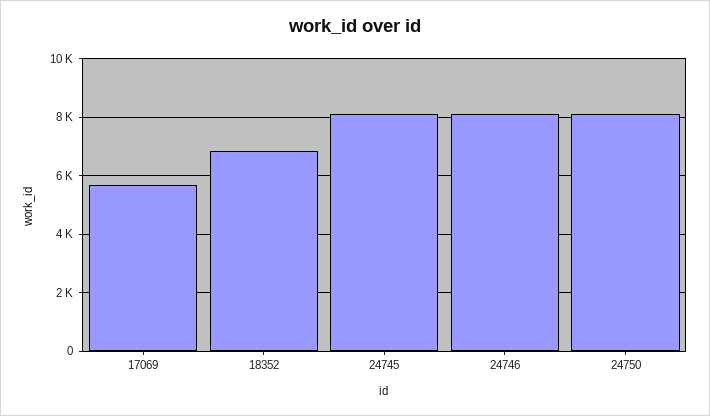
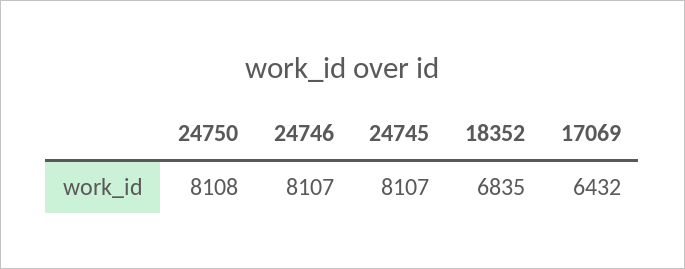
17069: 5750 -> 6432

